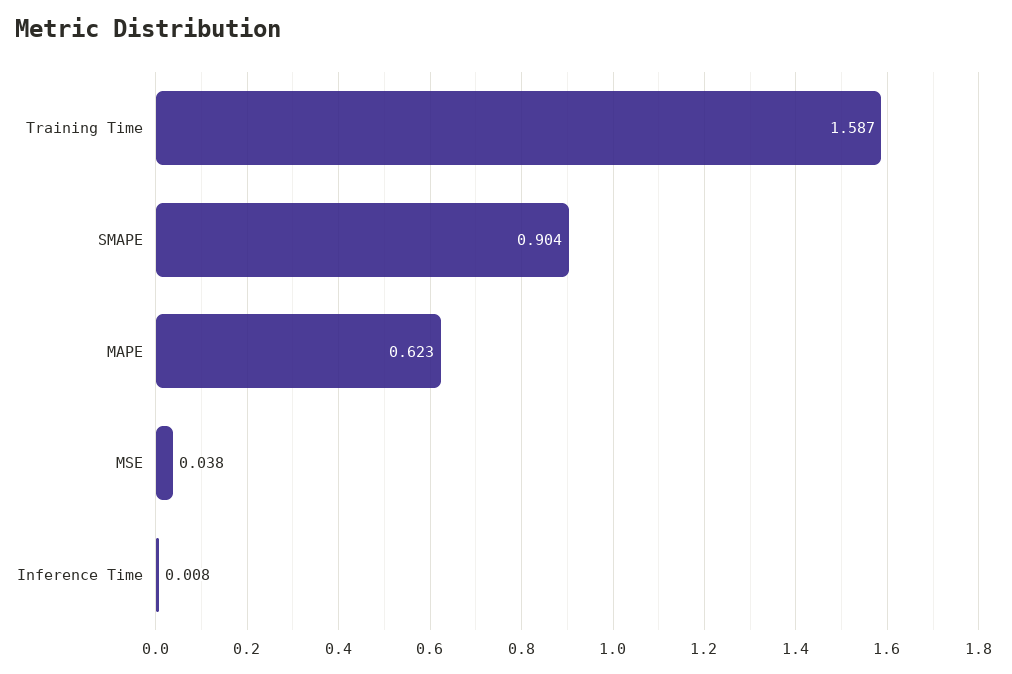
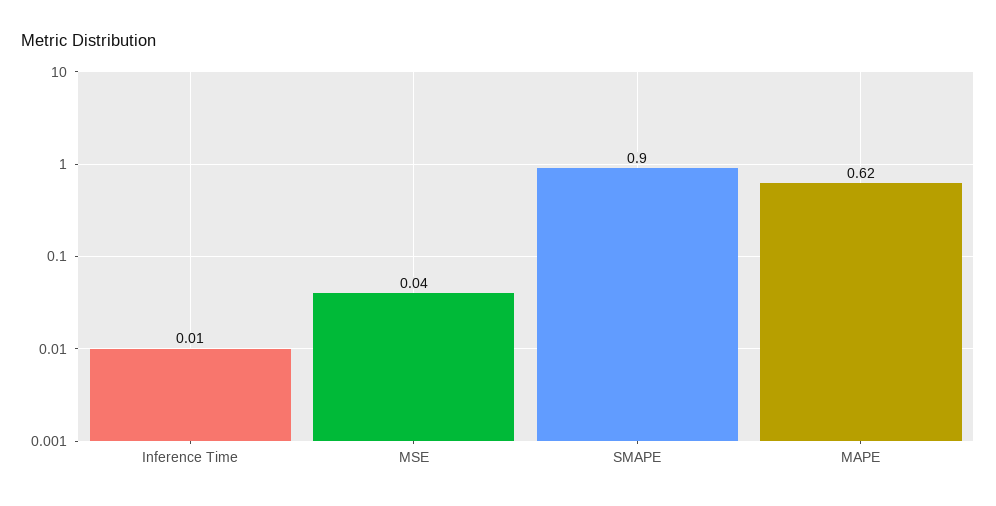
Training Time: 1.587 -> none

